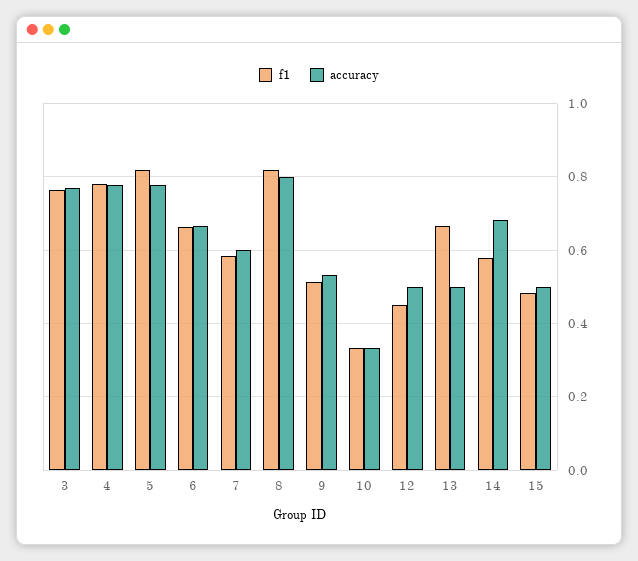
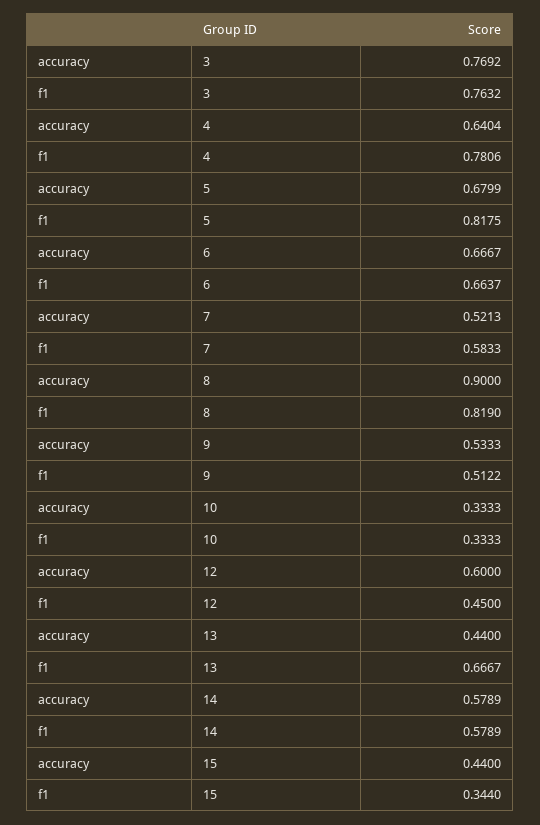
accuracy, 4: 0.78 -> 0.6404
accuracy, 5: 0.78 -> 0.6799
accuracy, 7: 0.6 -> 0.5213
accuracy, 8: 0.8 -> 0.9
accuracy, 12: 0.5 -> 0.6
accuracy, 13: 0.5 -> 0.44
accuracy, 14: 0.68 -> 0.5789
f1, 15: 0.48 -> 0.344
accuracy, 15: 0.5 -> 0.44

